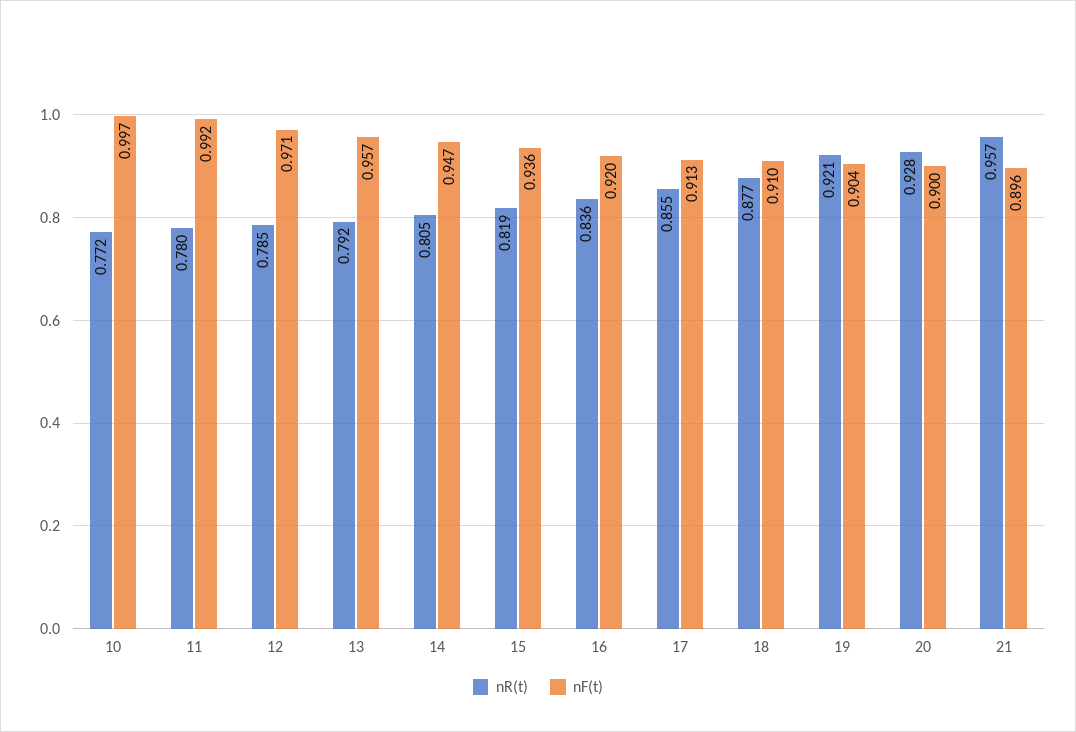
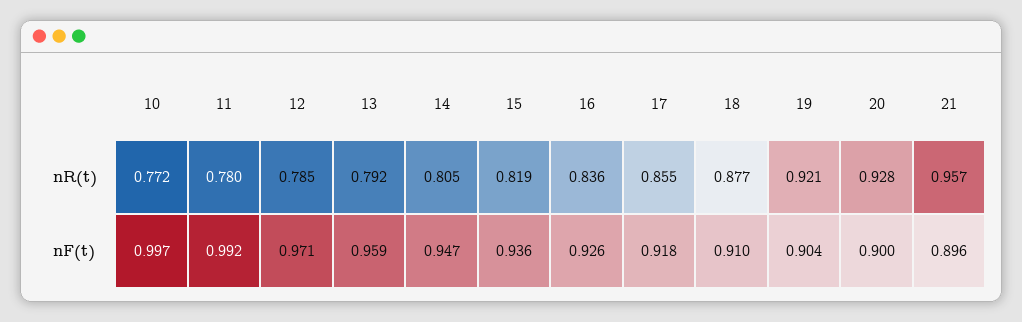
nF(t), 13: 0.957 -> 0.959
nF(t), 16: 0.92 -> 0.926
nF(t), 17: 0.913 -> 0.918

